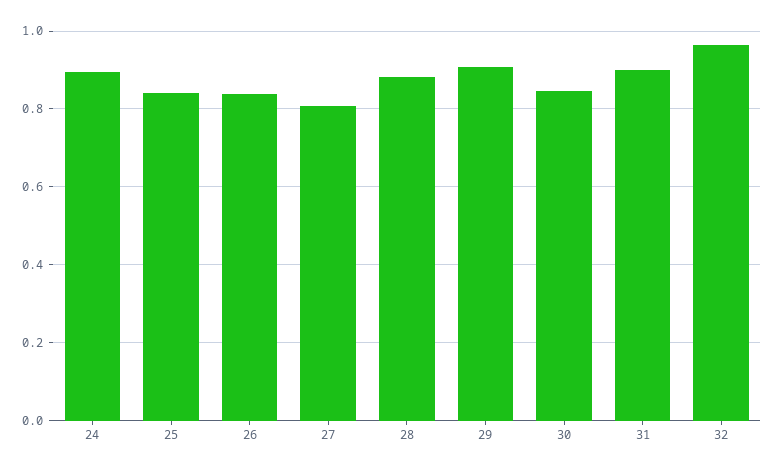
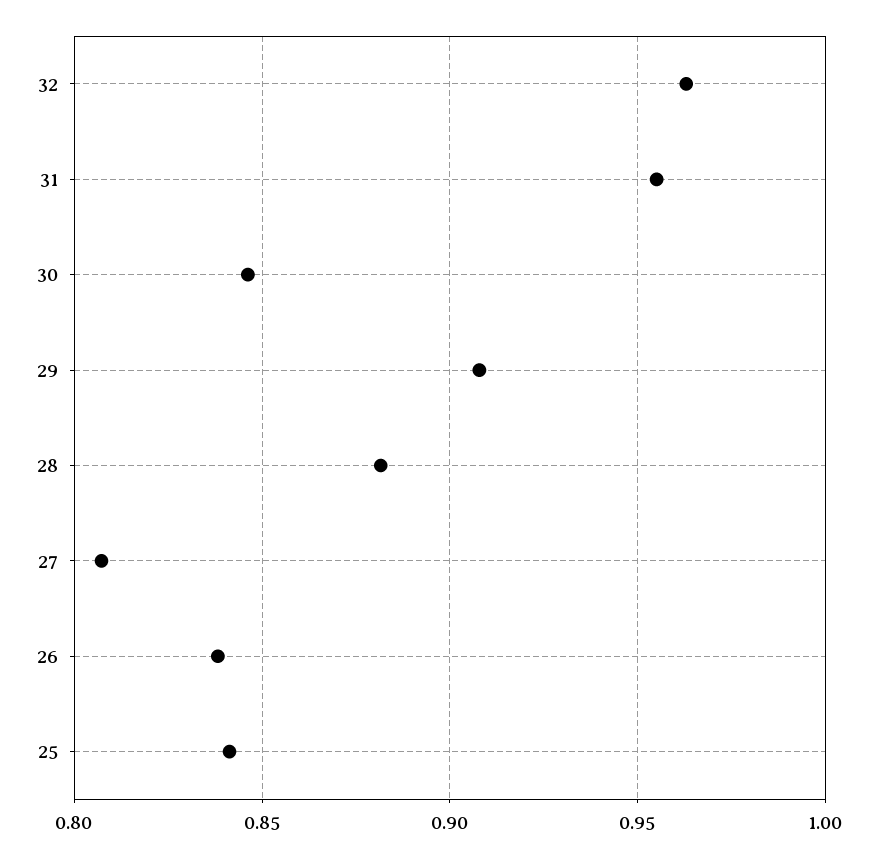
24: 0.9 -> none
31: 0.9 -> 0.955

